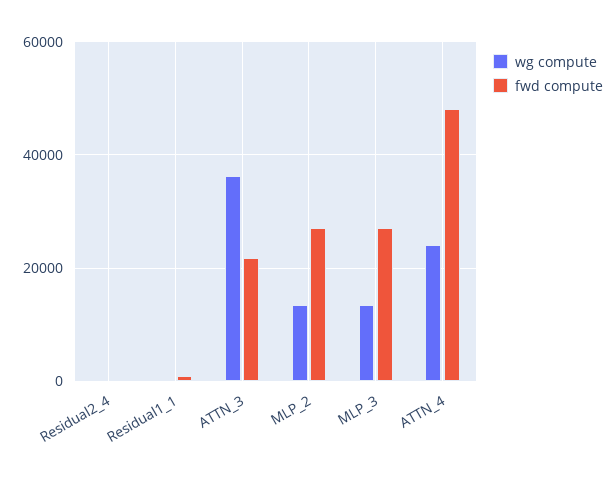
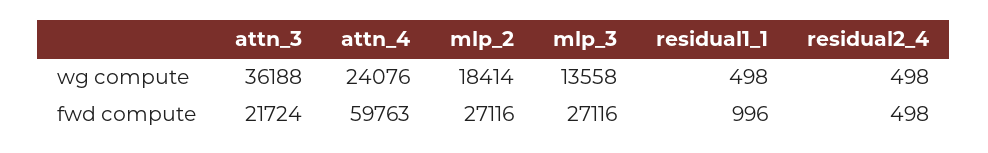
wg compute, MLP_2: 14000 -> 18414
fwd compute, ATTN_4: 48000 -> 59763

